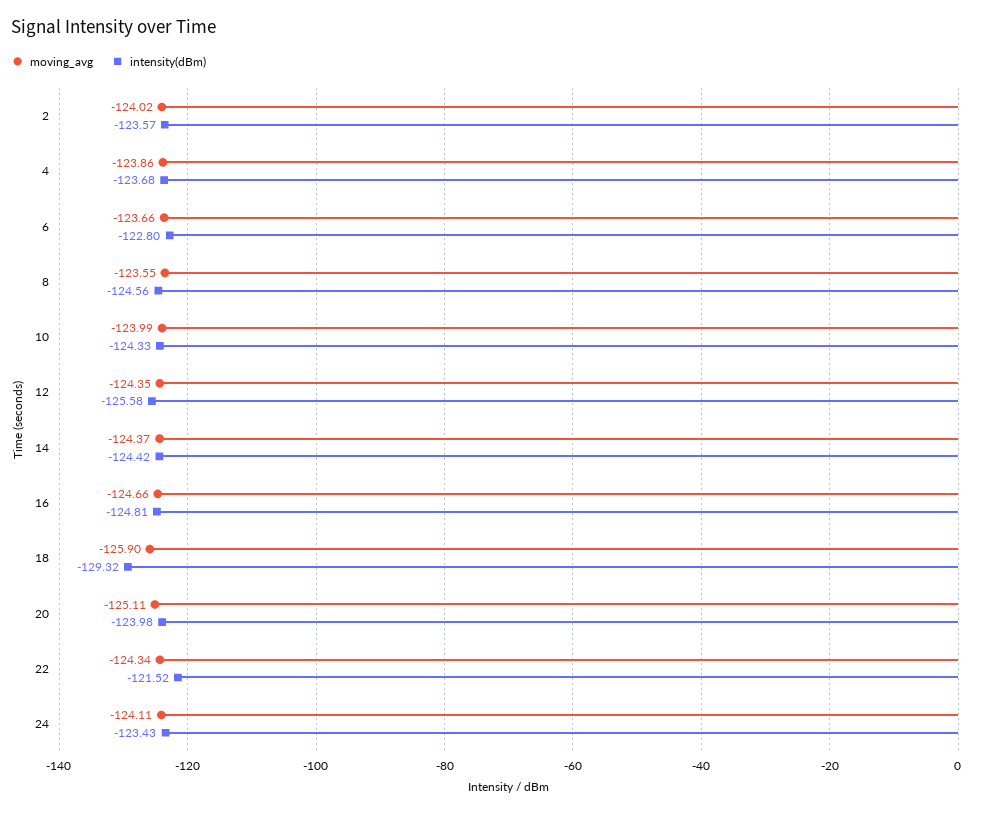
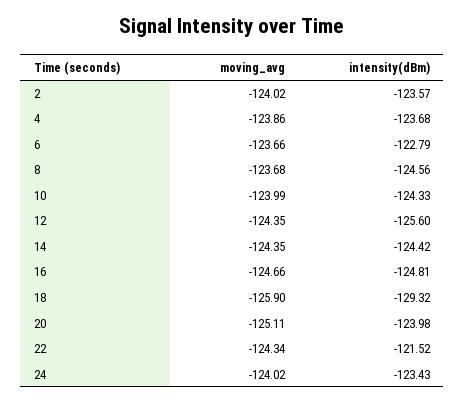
intensity(dBm), 6: -122.8 -> -122.79
moving_avg, 8: -123.55 -> -123.68
intensity(dBm), 12: -125.58 -> -125.6
moving_avg, 14: -124.37 -> -124.35
moving_avg, 24: -124.11 -> -124.02

